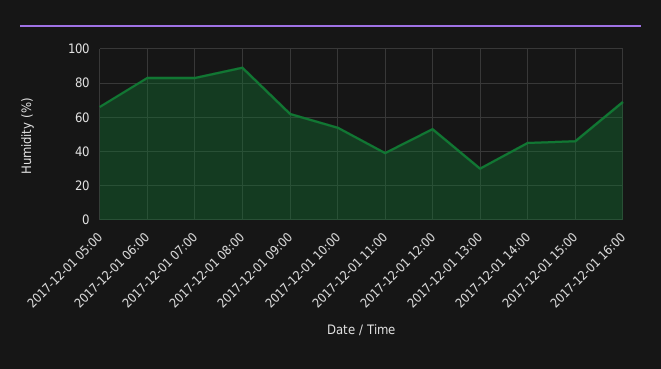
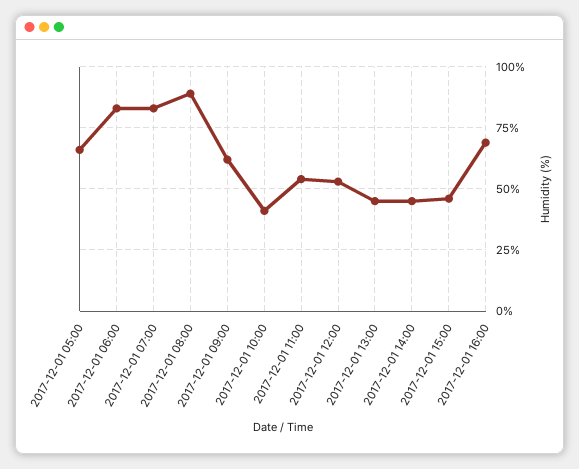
2017-12-01 10:00: 55 -> 40
2017-12-01 11:00: 40 -> 55
2017-12-01 13:00: 30 -> 45

